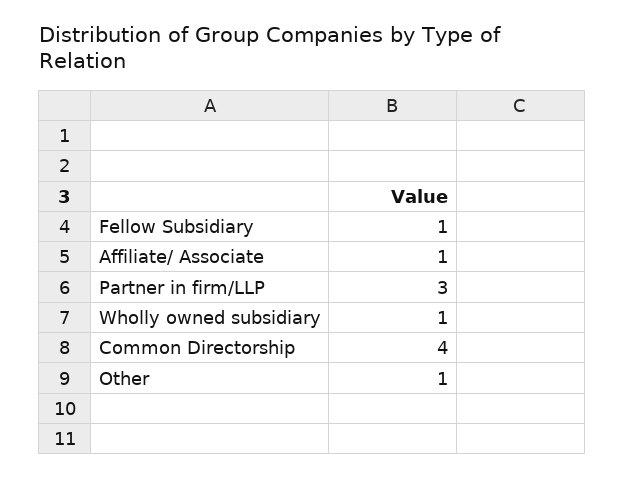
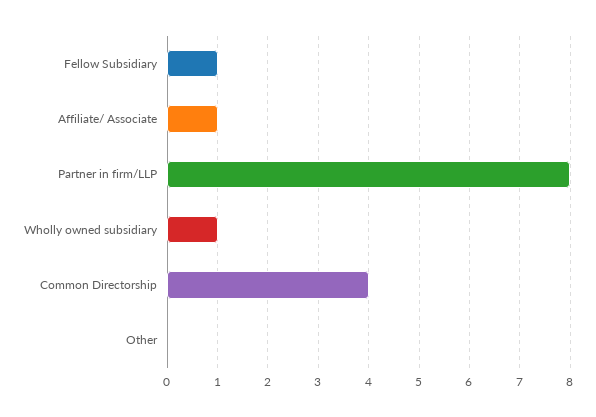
Partner in firm/LLP: 3 -> 8
Other: 1 -> 0

